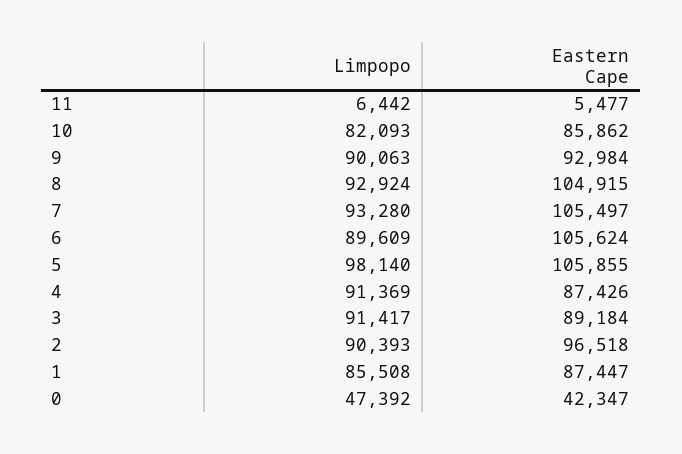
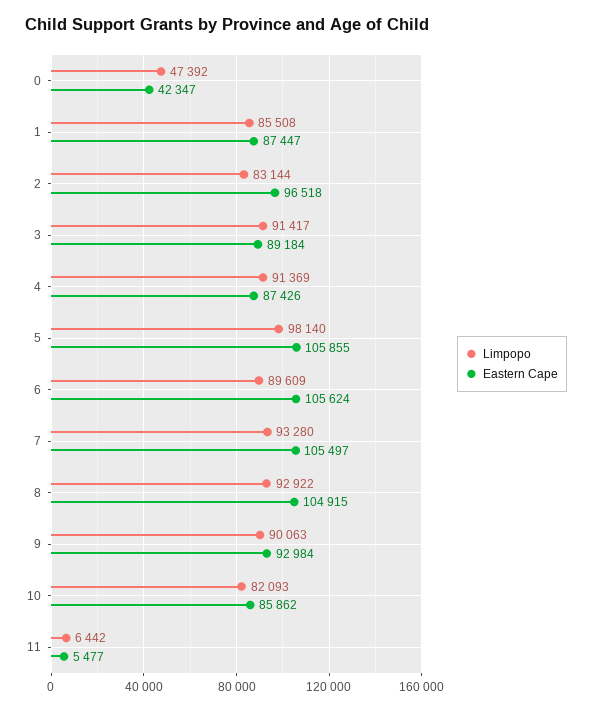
Limpopo, 8: 92924 -> 92922
Limpopo, 2: 90393 -> 83144

